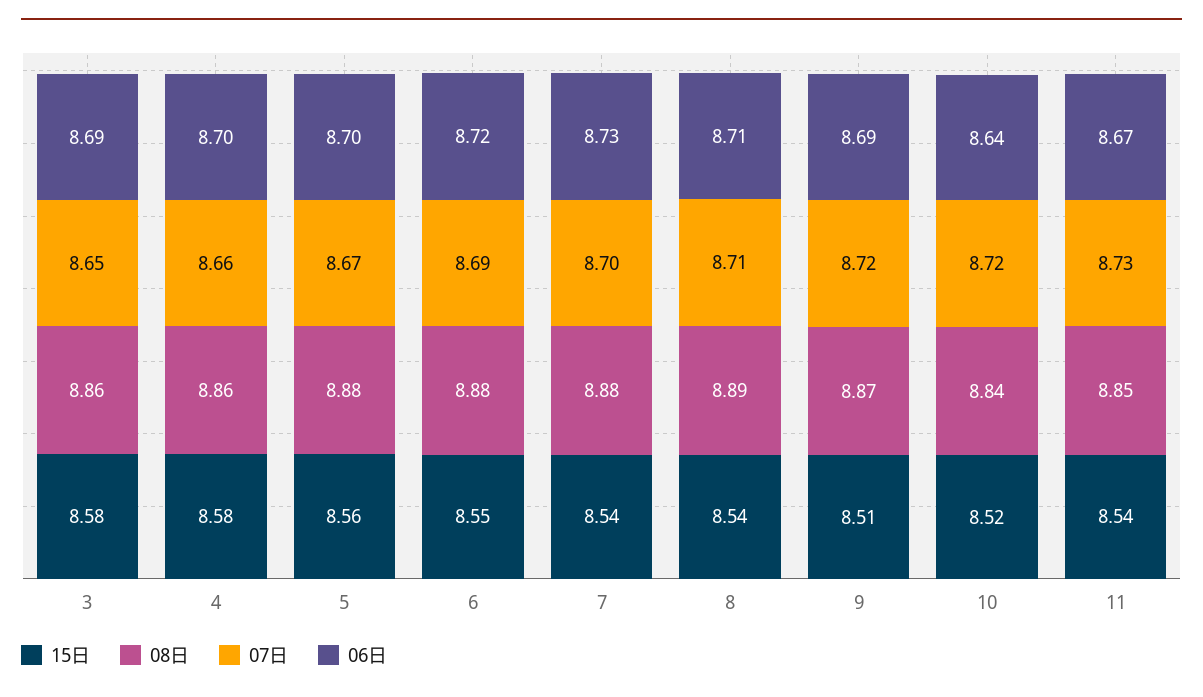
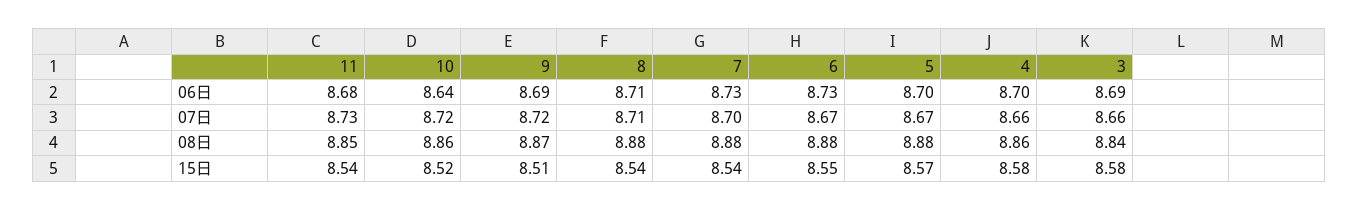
08日, 3: 8.86 -> 8.84
07日, 3: 8.65 -> 8.66
15日, 5: 8.56 -> 8.57
07日, 6: 8.69 -> 8.67
06日, 6: 8.72 -> 8.73
08日, 8: 8.89 -> 8.88
08日, 10: 8.84 -> 8.86
06日, 11: 8.67 -> 8.68

